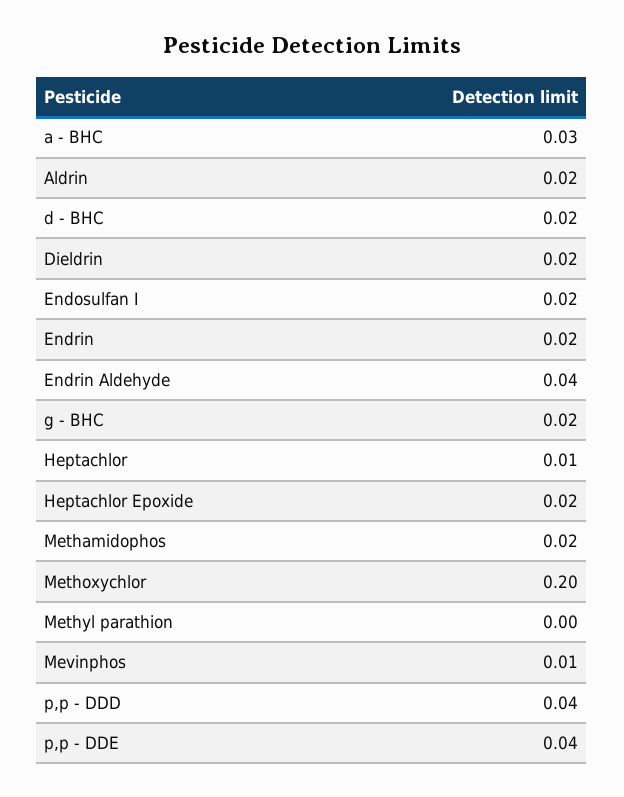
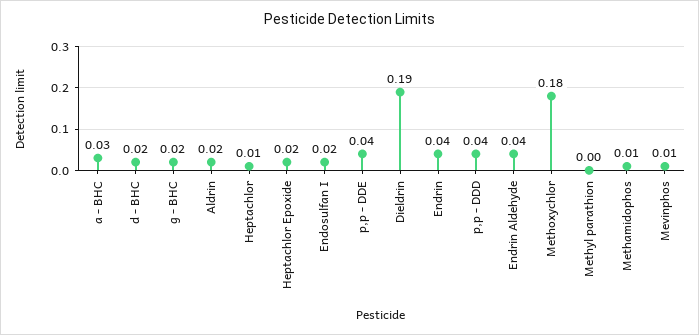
Dieldrin: 0.02 -> 0.19
Endrin: 0.02 -> 0.04
Methamidophos: 0.02 -> 0.01
Methoxychlor: 0.2 -> 0.18

